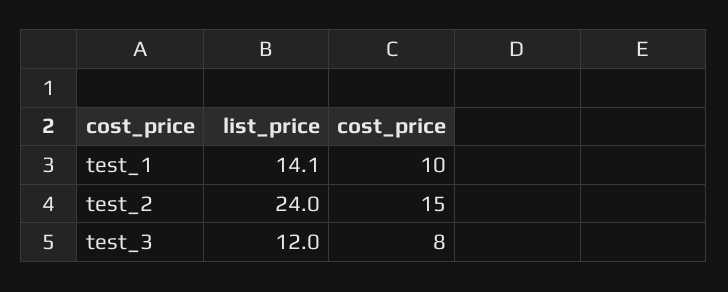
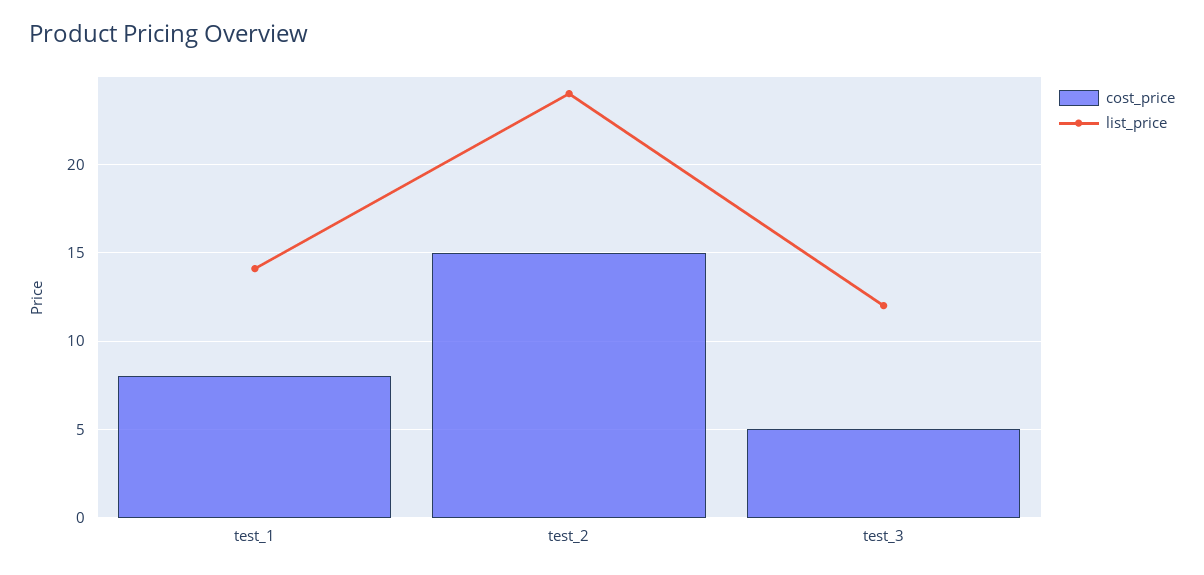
cost_price, test_1: 10 -> 8
cost_price, test_3: 8 -> 5

